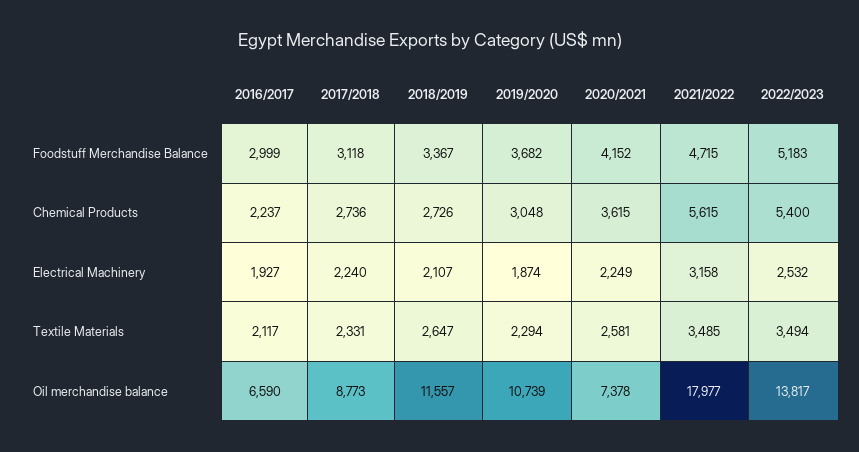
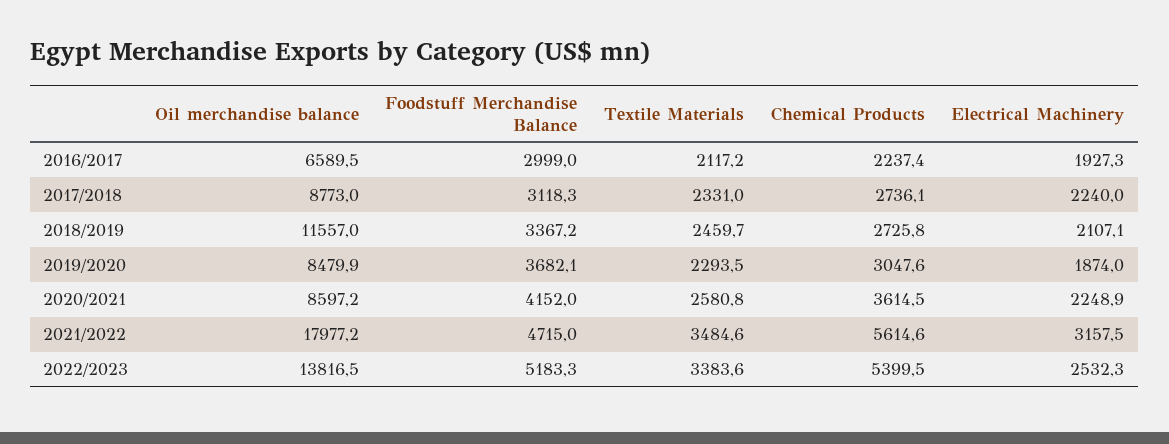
2018/2019, Textile Materials: 2647 -> 2459.7
2022/2023, Textile Materials: 3494 -> 3383.6
2019/2020, Oil merchandise balance: 10739 -> 8479.9
2020/2021, Oil merchandise balance: 7378 -> 8597.2

